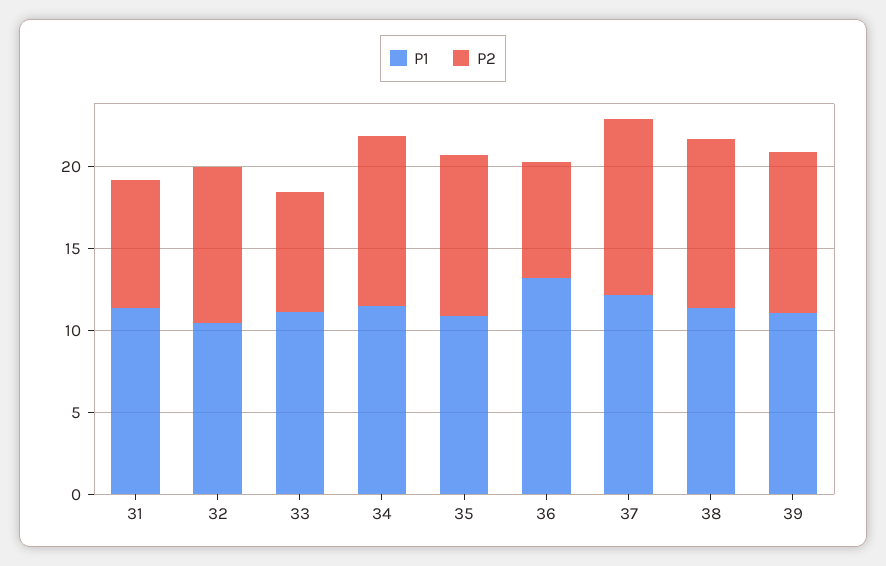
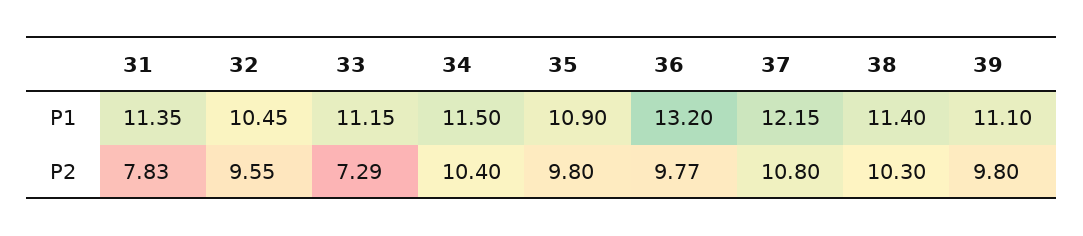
P2, 36: 7 -> 9.77

